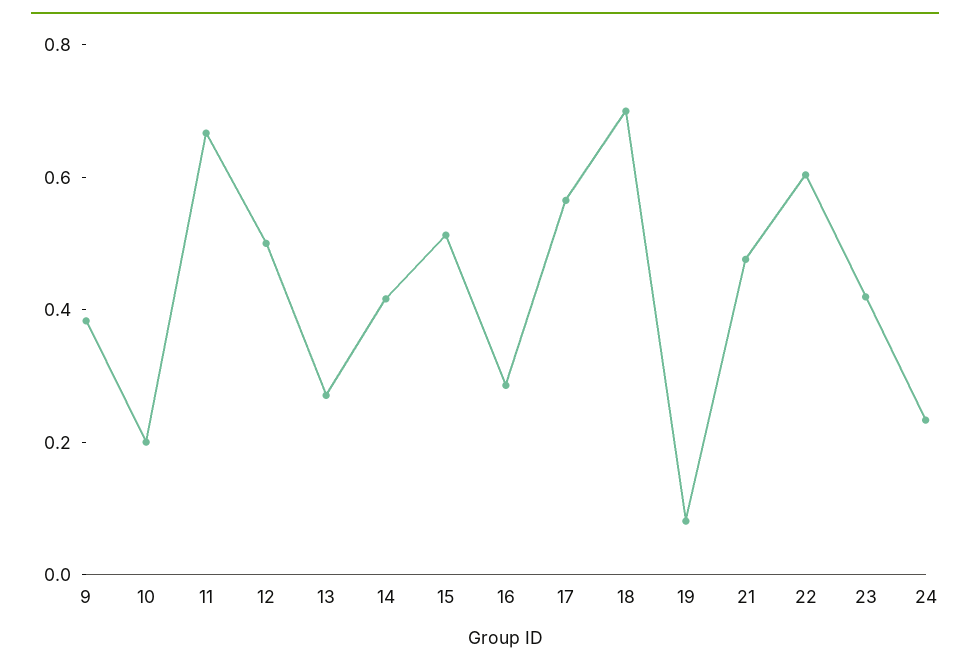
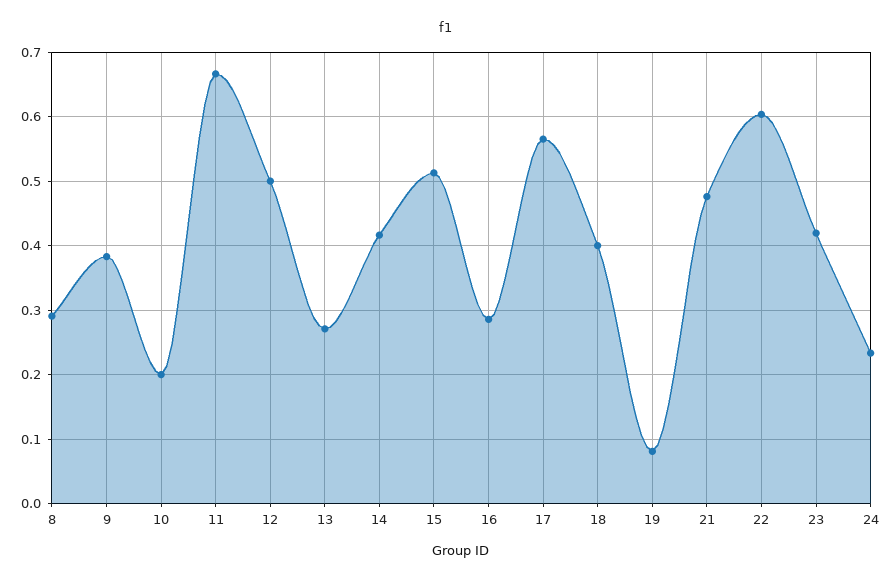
18: 0.7 -> 0.4
8: none -> 0.29

